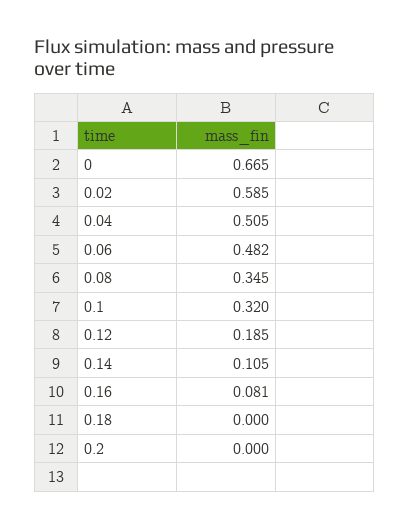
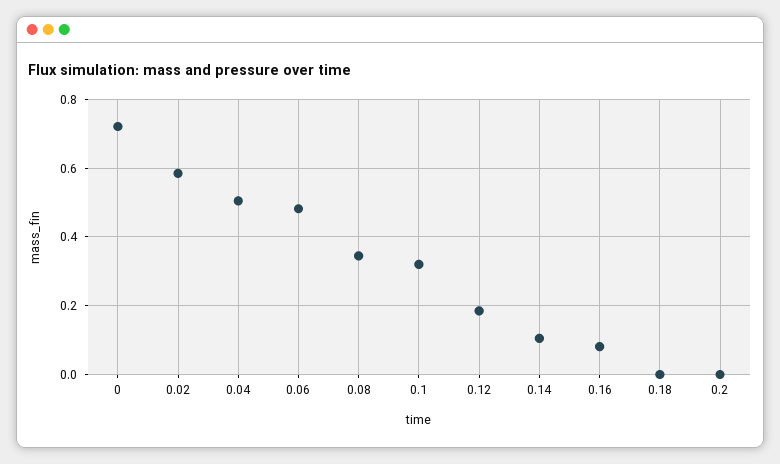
0: 0.665 -> 0.72

